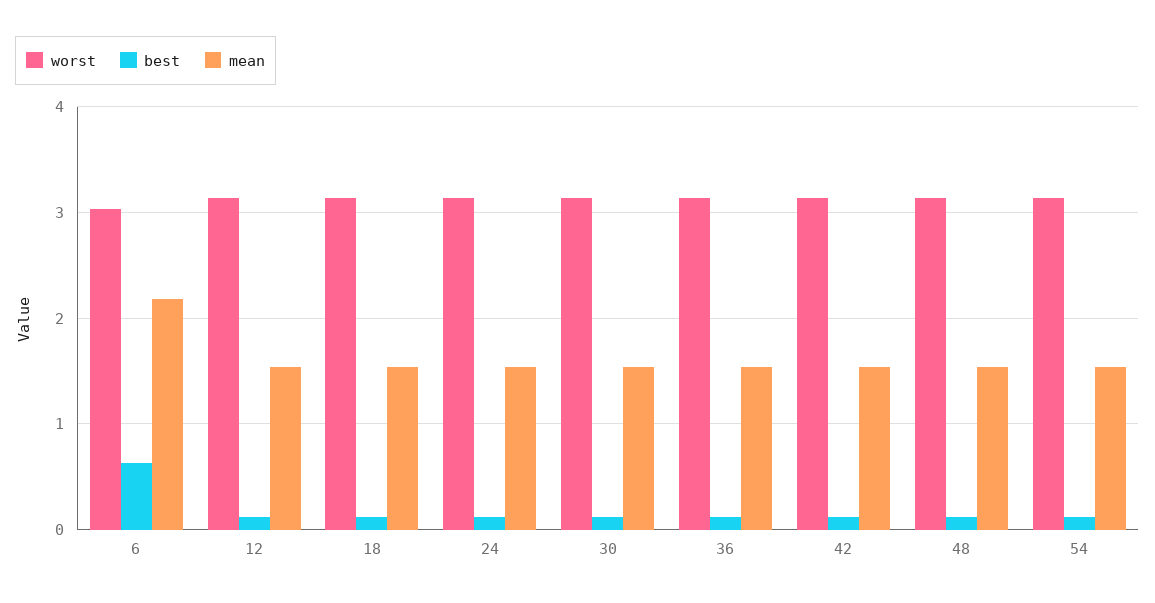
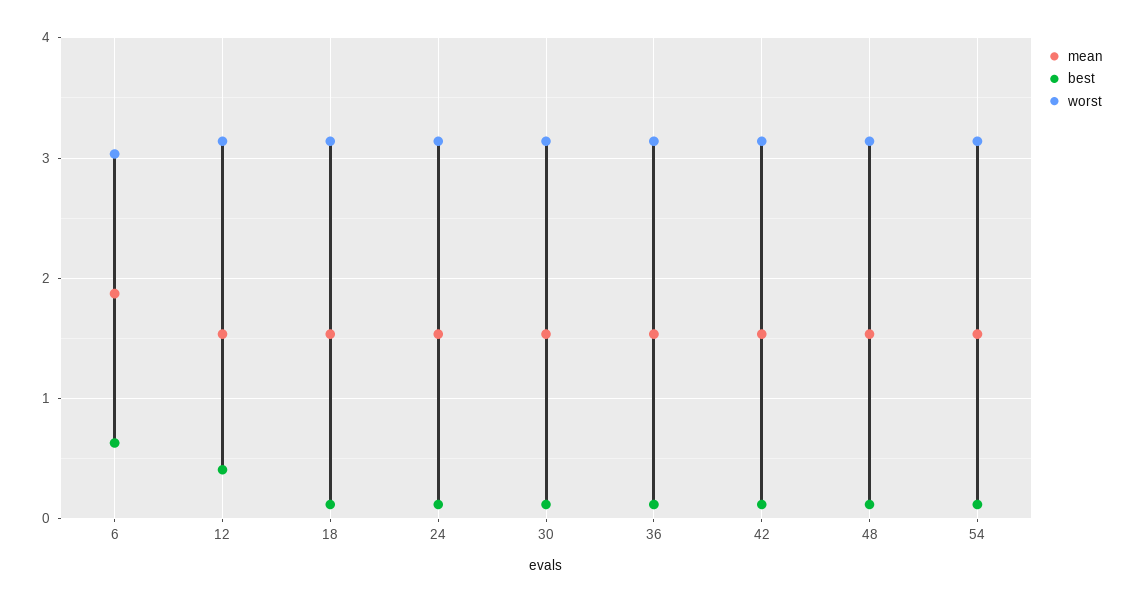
mean, 6: 2.2 -> 1.9
best, 12: 0.1 -> 0.4

